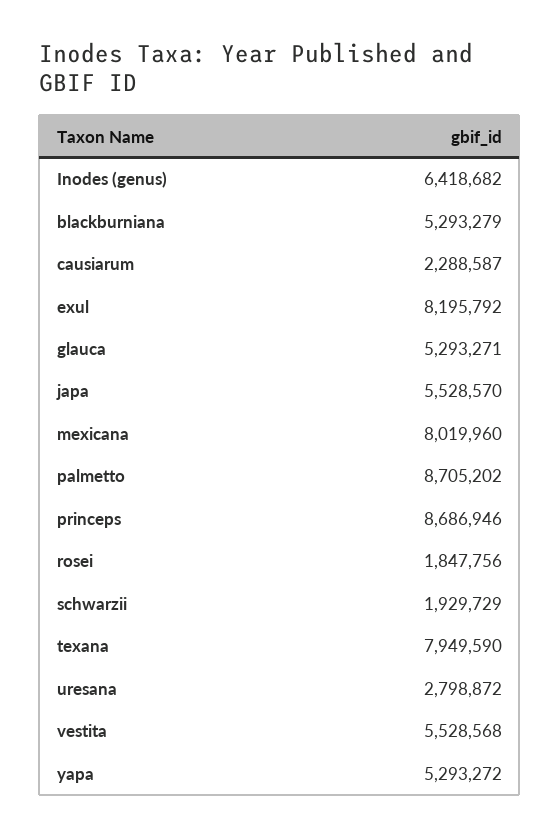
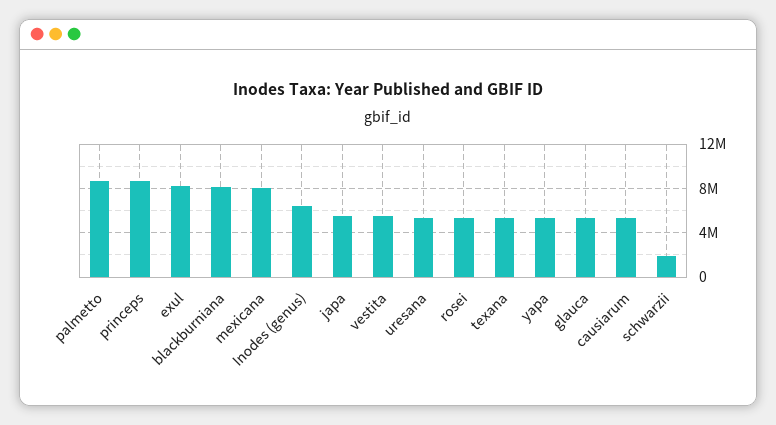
blackburniana: 5293279 -> 8000000
causiarum: 2288587 -> 5000000
rosei: 1847756 -> 5000000
texana: 7949590 -> 5000000
uresana: 2798872 -> 5000000

